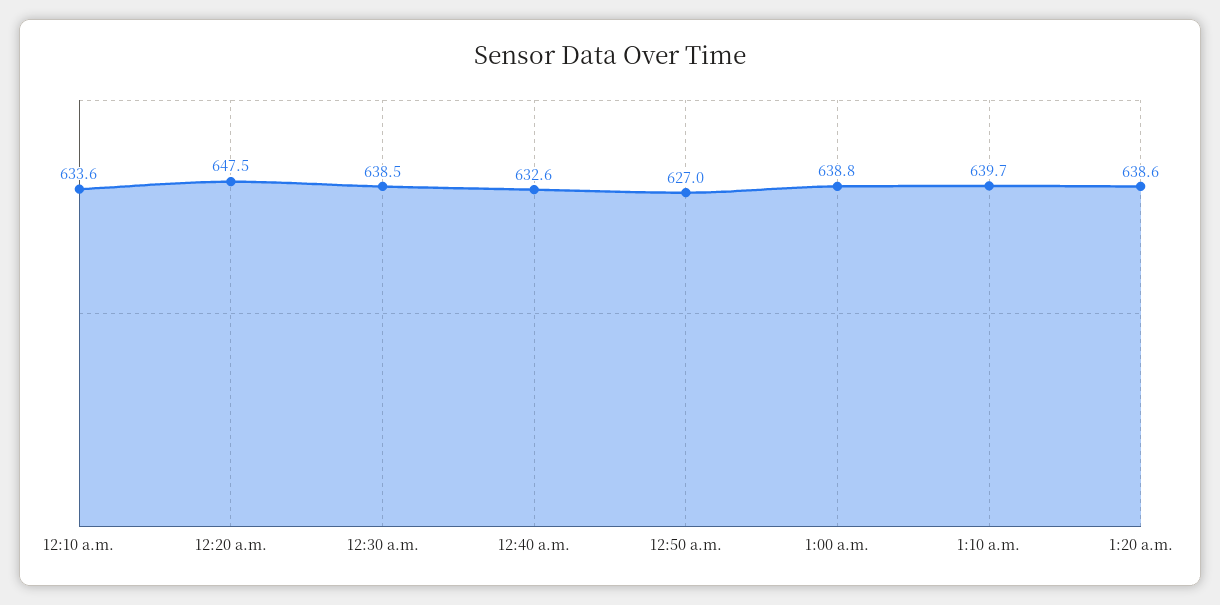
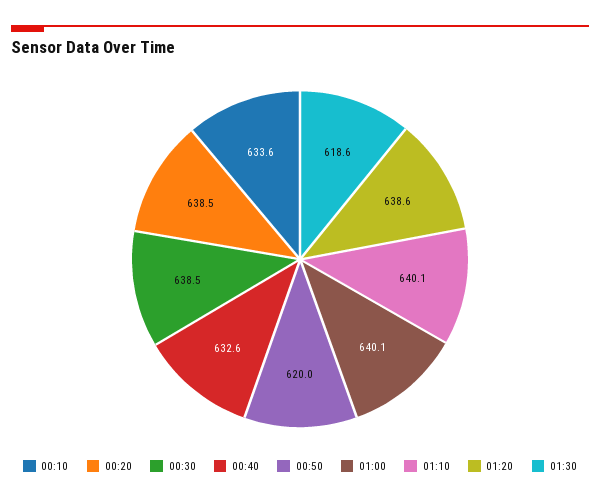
12:20 a.m.: 647.5 -> 638.5
12:50 a.m.: 627 -> 620
1:00 a.m.: 638.8 -> 640.1
1:10 a.m.: 639.7 -> 640.1
01:30: none -> 618.6

